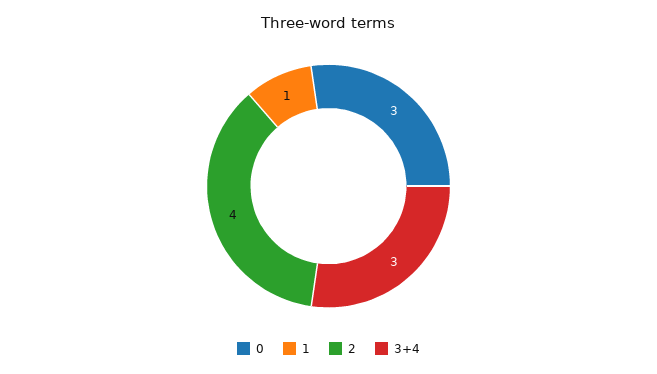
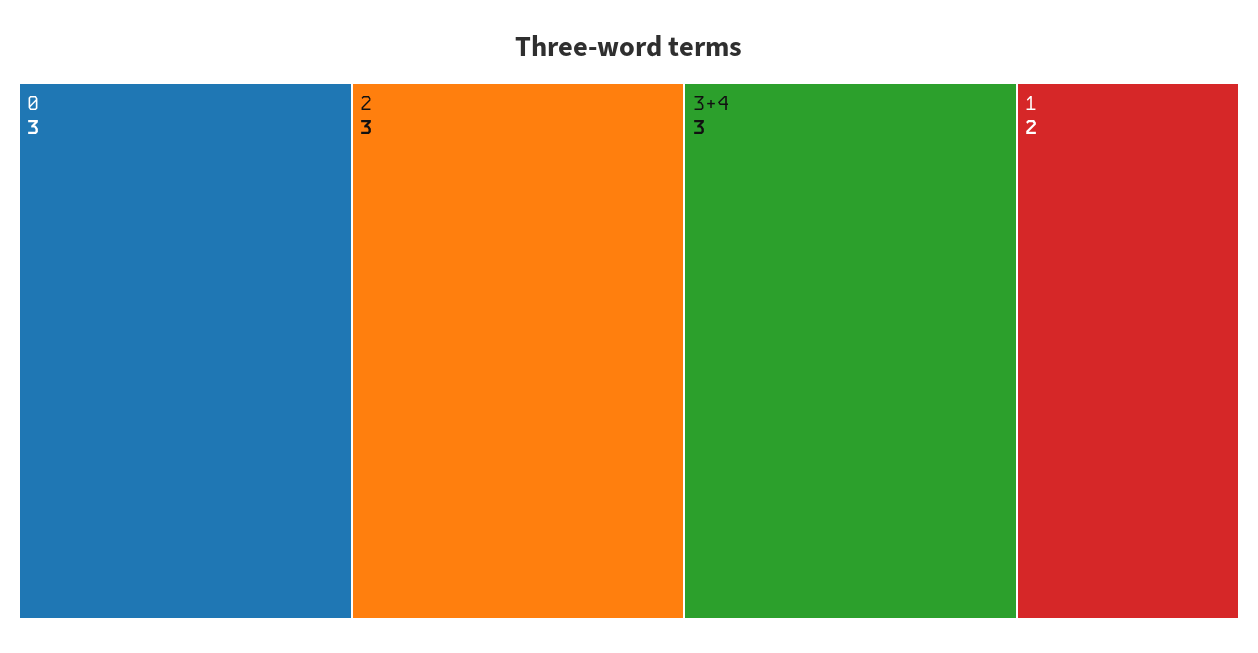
1: 1 -> 2
2: 4 -> 3

